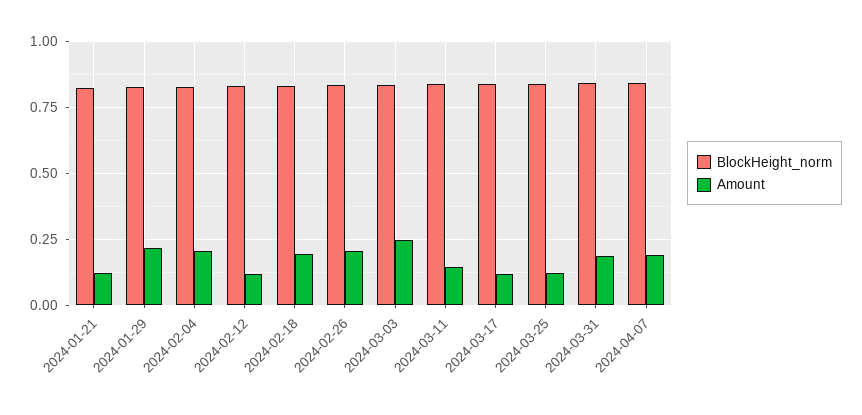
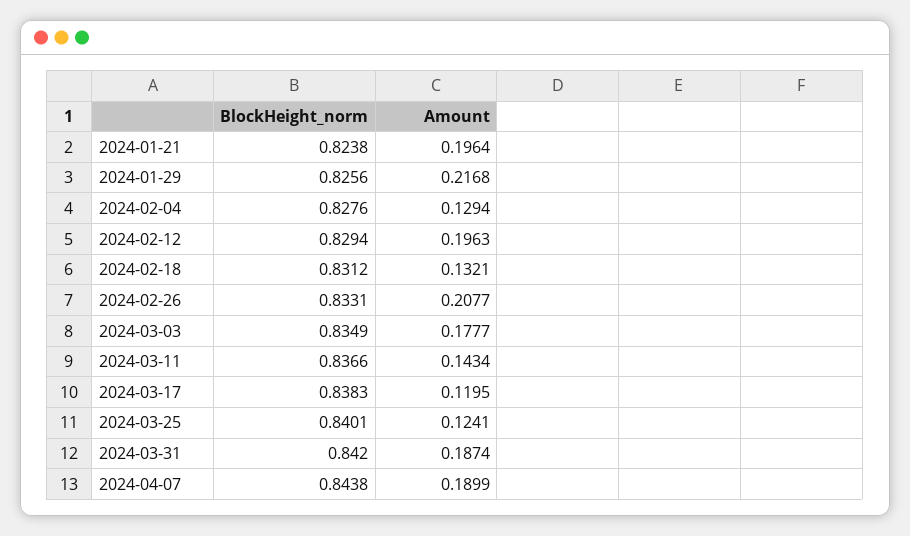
Amount, 2024-01-21: 0.125 -> 0.1964
Amount, 2024-02-04: 0.2 -> 0.1294
Amount, 2024-02-12: 0.125 -> 0.1963
Amount, 2024-02-18: 0.2 -> 0.1321
Amount, 2024-03-03: 0.25 -> 0.1777

